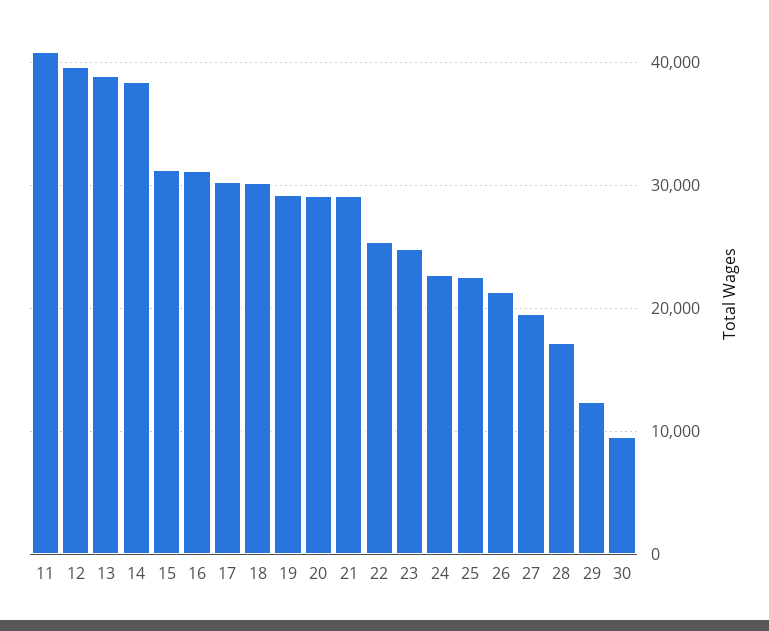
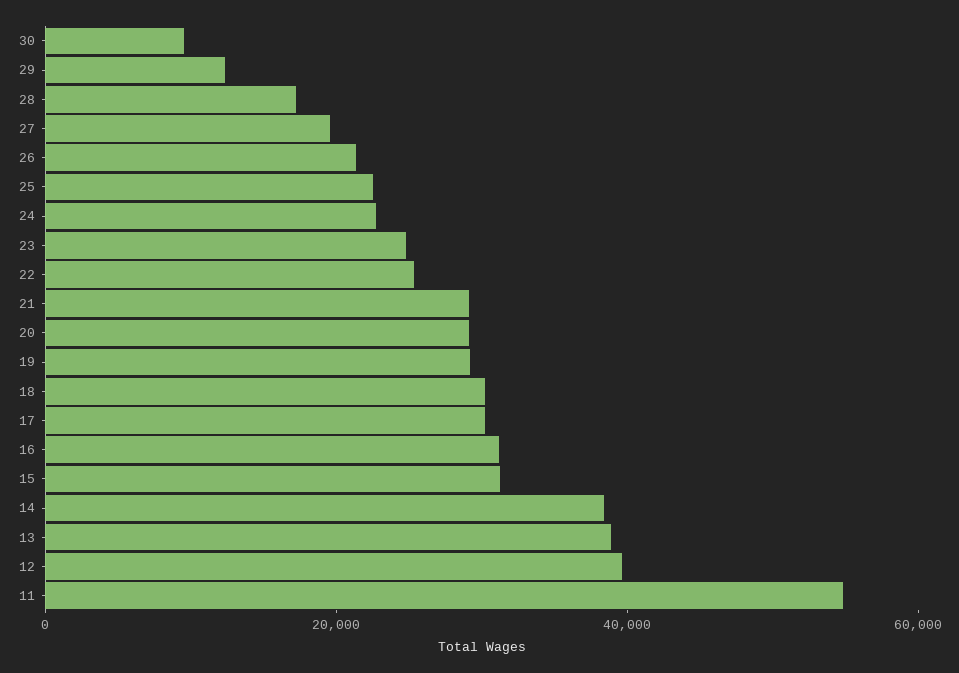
11: 41000 -> 55000

